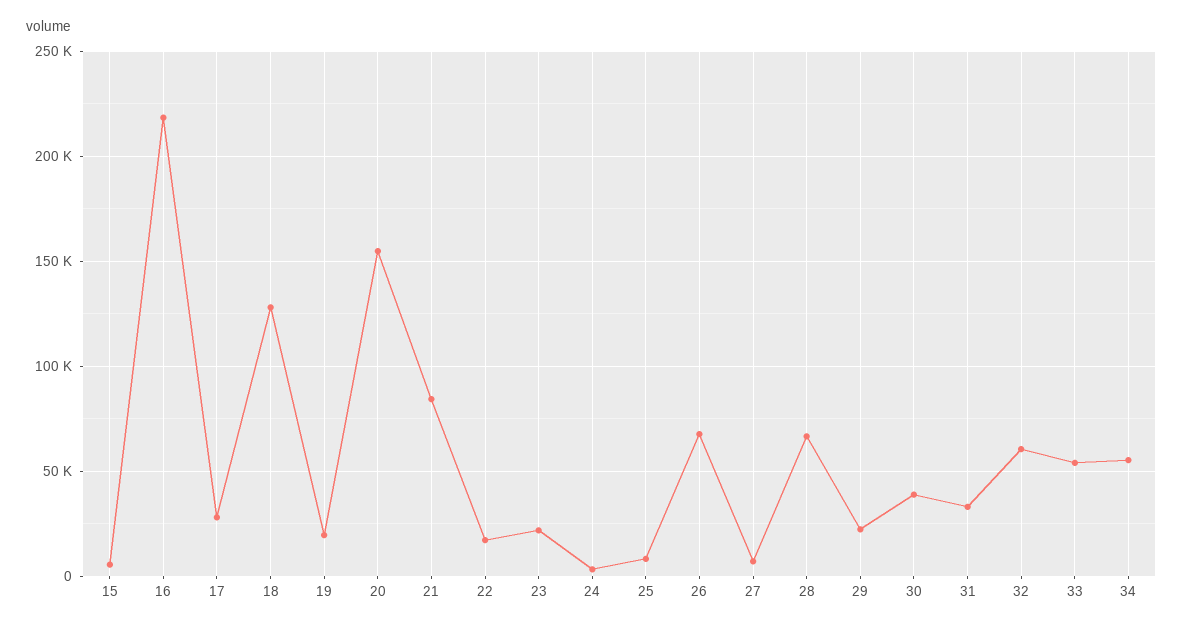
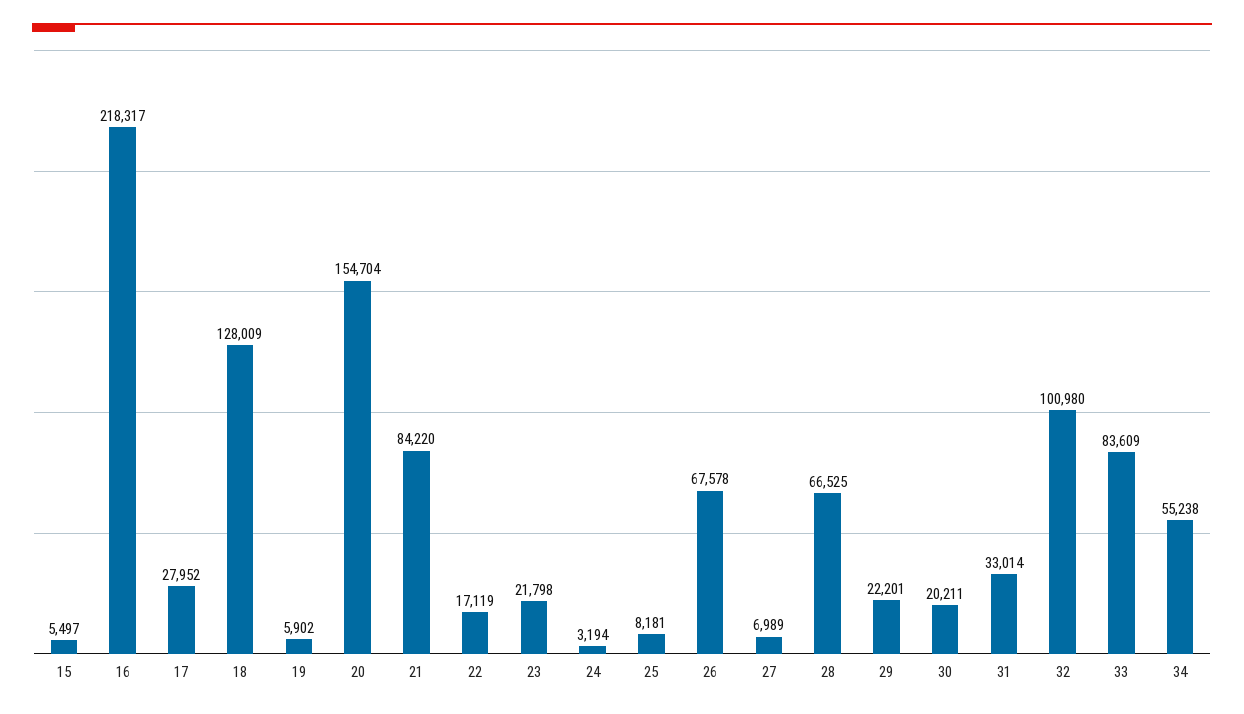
19: 20000 -> 5902
30: 40000 -> 20211
32: 60000 -> 100980
33: 55000 -> 83609

